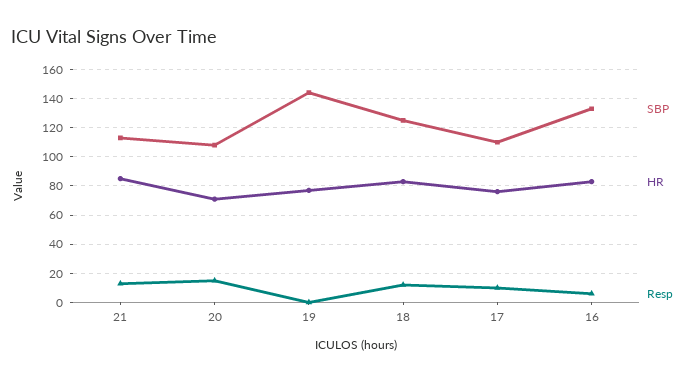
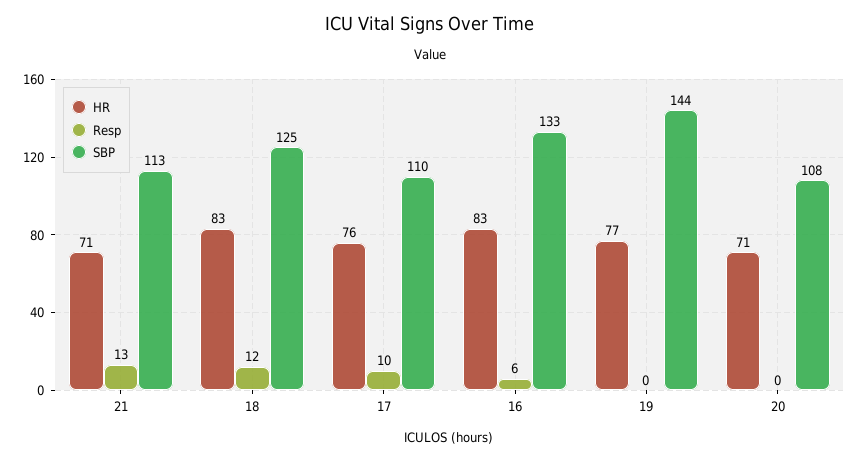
HR, 21: 85 -> 71
Resp, 20: 15 -> 0

